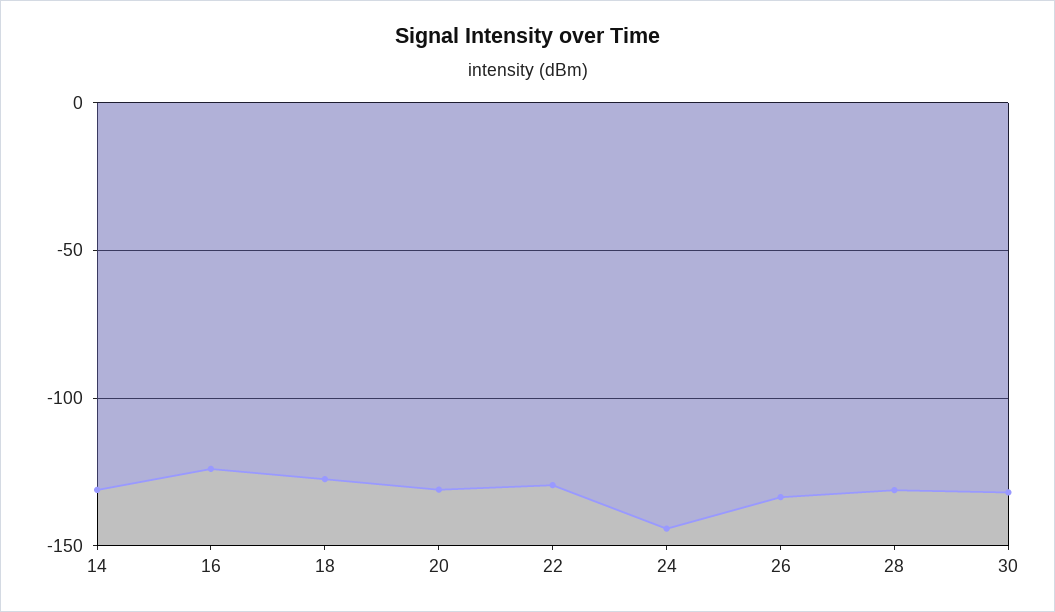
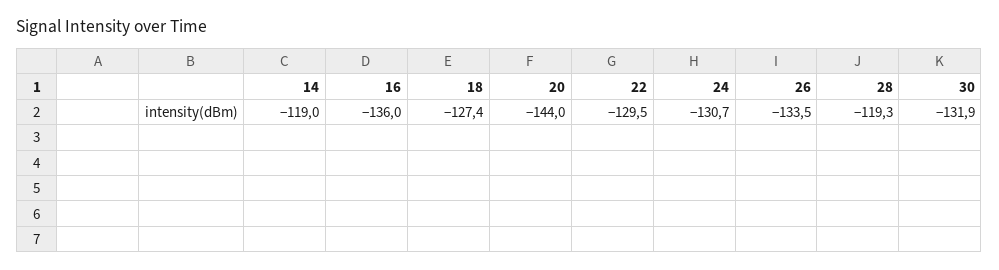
14: -130 -> -119
16: -125 -> -136
20: -130 -> -144
24: -145 -> -130.7
28: -130 -> -119.3

